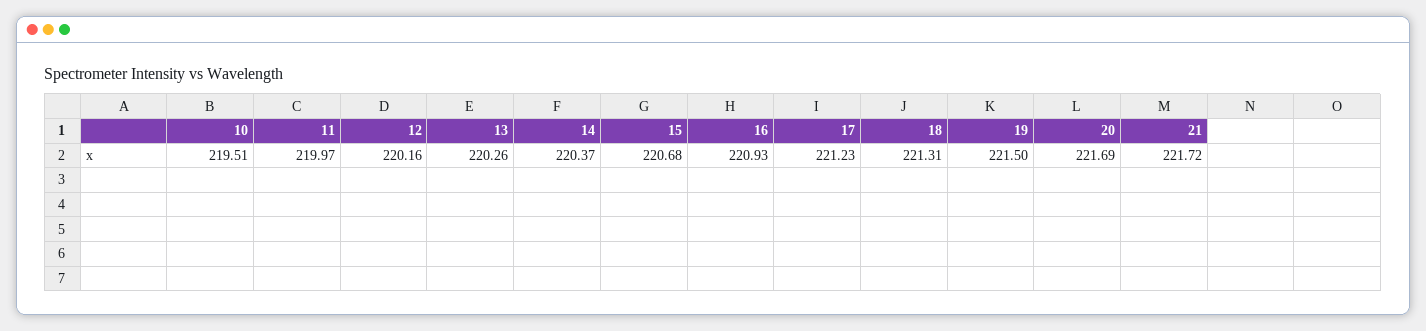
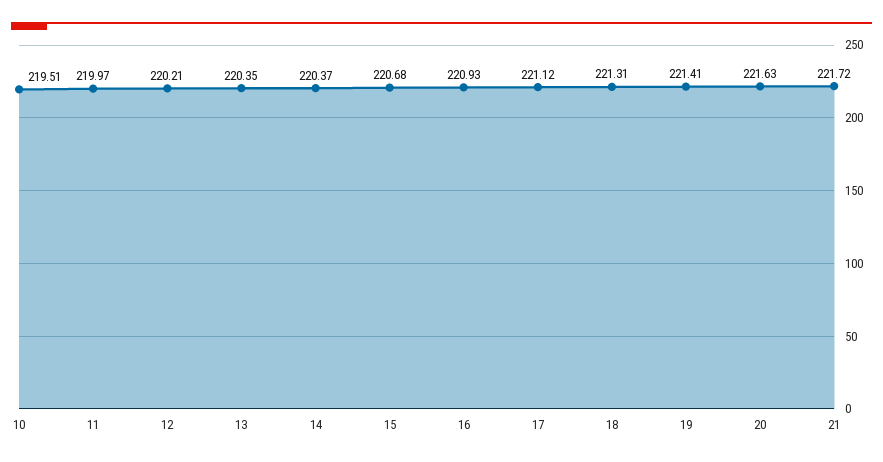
12: 220.16 -> 220.21
13: 220.26 -> 220.35
17: 221.23 -> 221.12
19: 221.5 -> 221.41
20: 221.69 -> 221.63

